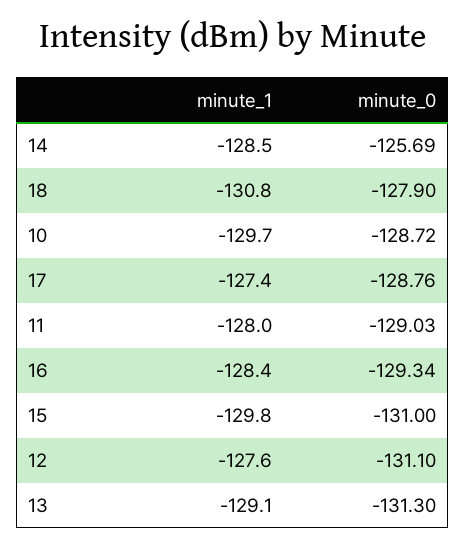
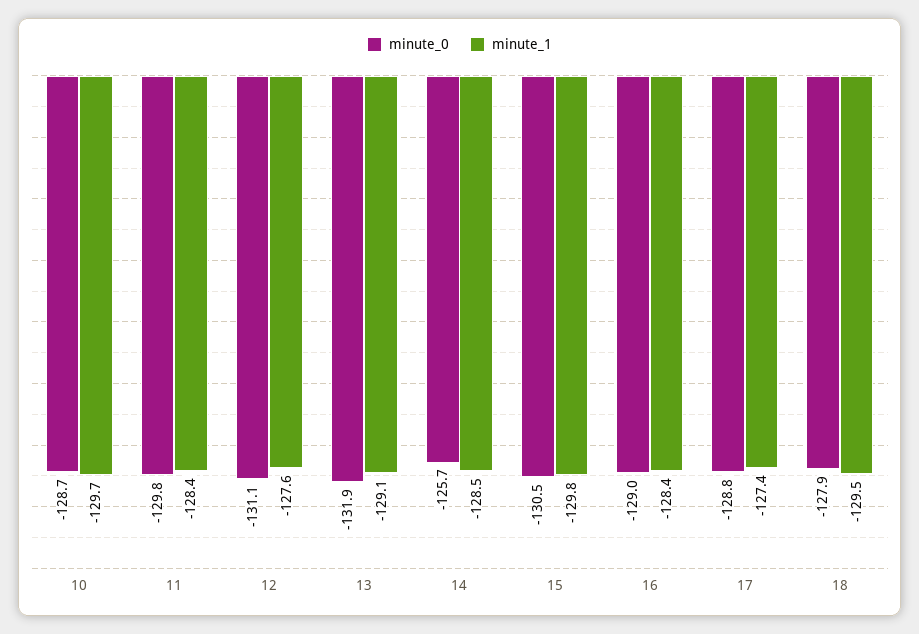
minute_1, 18: -130.8 -> -129.5
minute_1, 11: -128 -> -128.4
minute_0, 11: -129.03 -> -129.8
minute_0, 16: -129.34 -> -129
minute_0, 15: -131 -> -130.5
minute_0, 13: -131.3 -> -131.9

